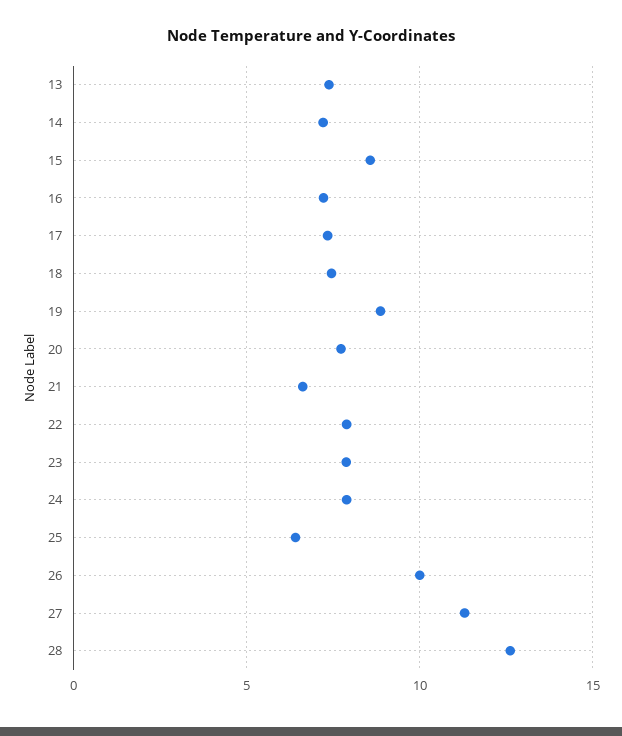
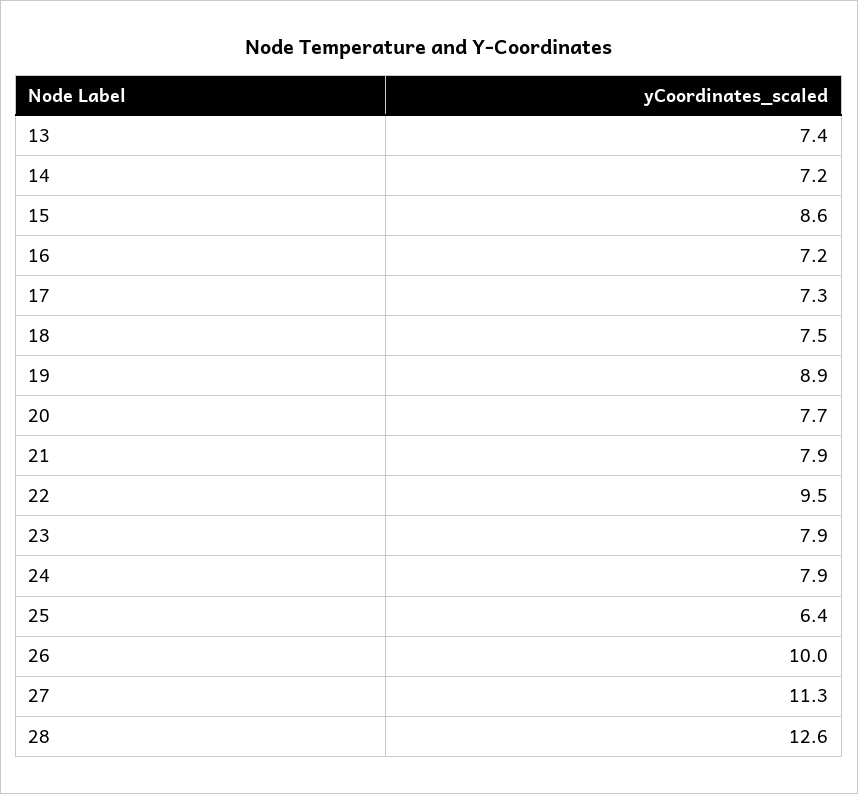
21: 6.5 -> 7.9
22: 8 -> 9.5

